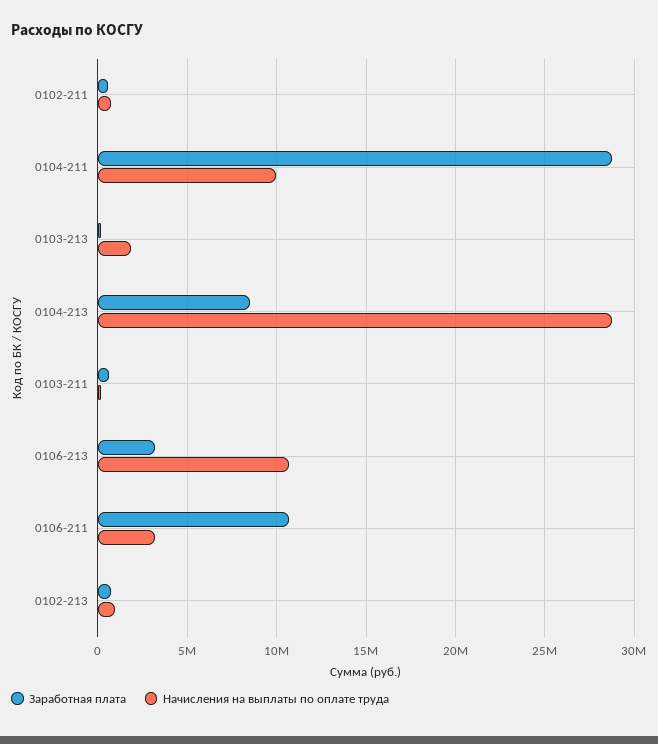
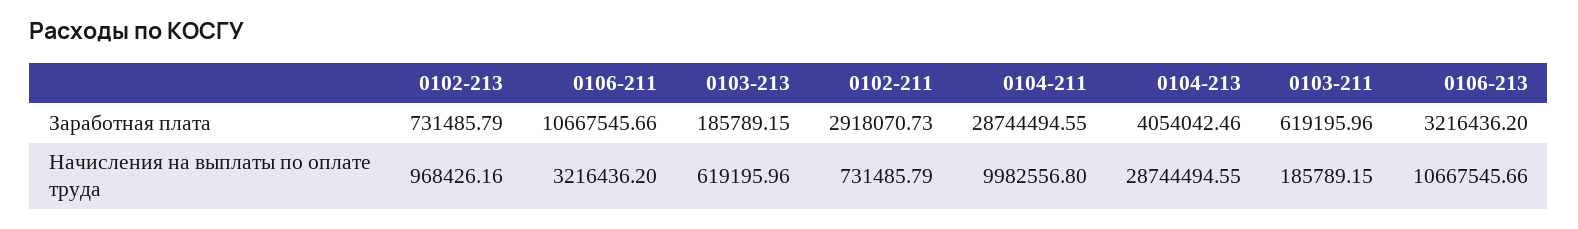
Заработная плата, 0102-211: 500000 -> 2918070.73
Начисления на выплаты по оплате труда, 0103-213: 2000000 -> 619195.96
Заработная плата, 0104-213: 8500000 -> 4054042.46

